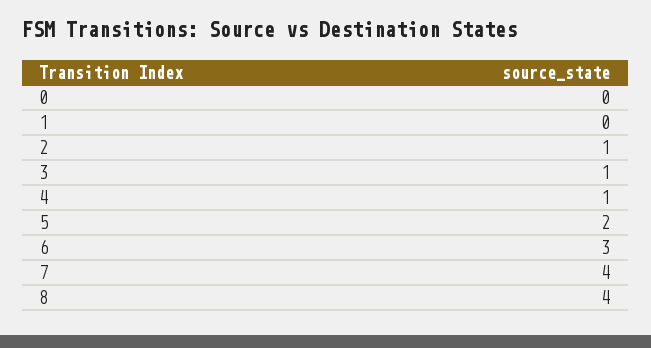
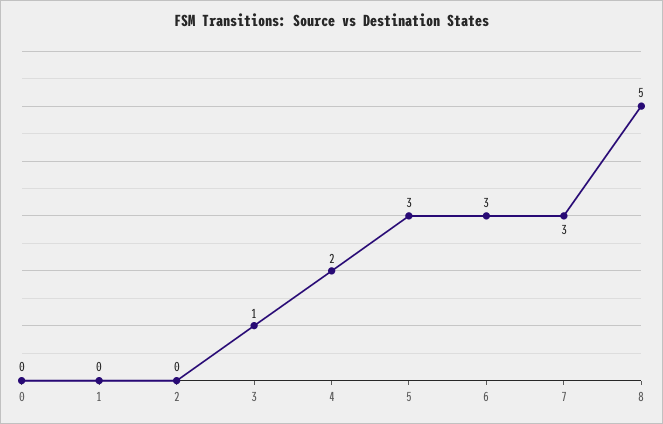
2: 1 -> 0
4: 1 -> 2
5: 2 -> 3
7: 4 -> 3
8: 4 -> 5

